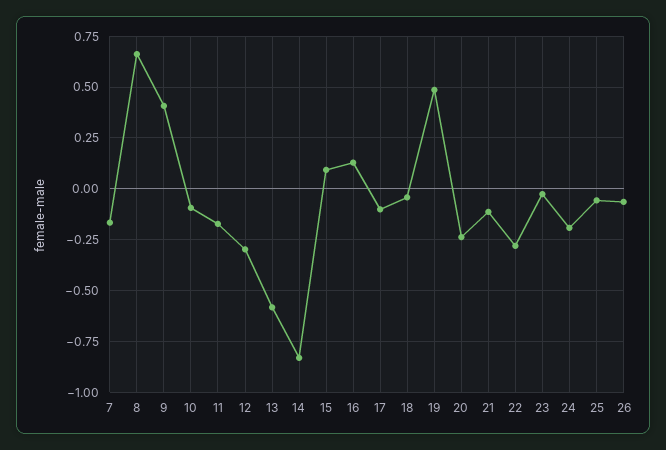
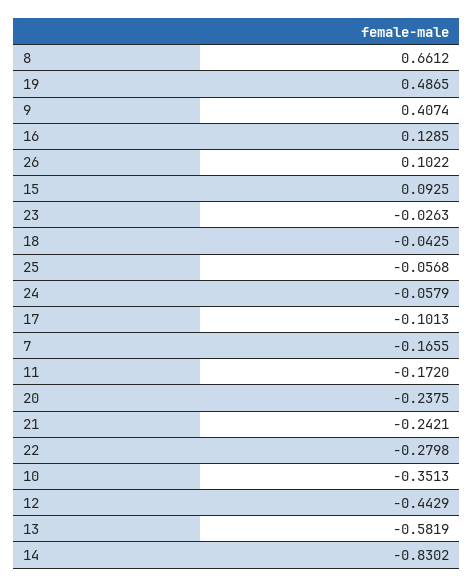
10: -0.1 -> -0.3513
12: -0.3 -> -0.4429
21: -0.1 -> -0.2421
24: -0.2 -> -0.0579
26: -0.05 -> 0.1022

